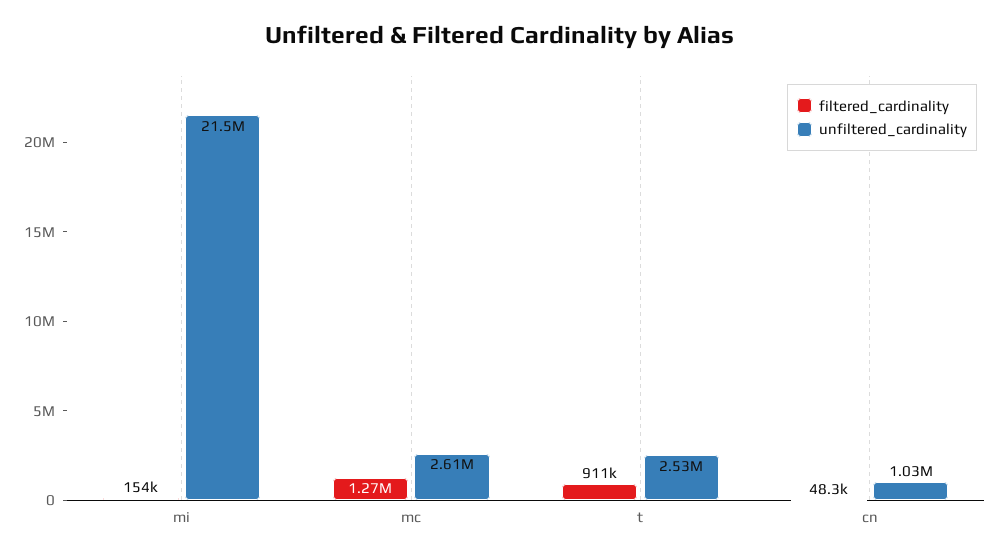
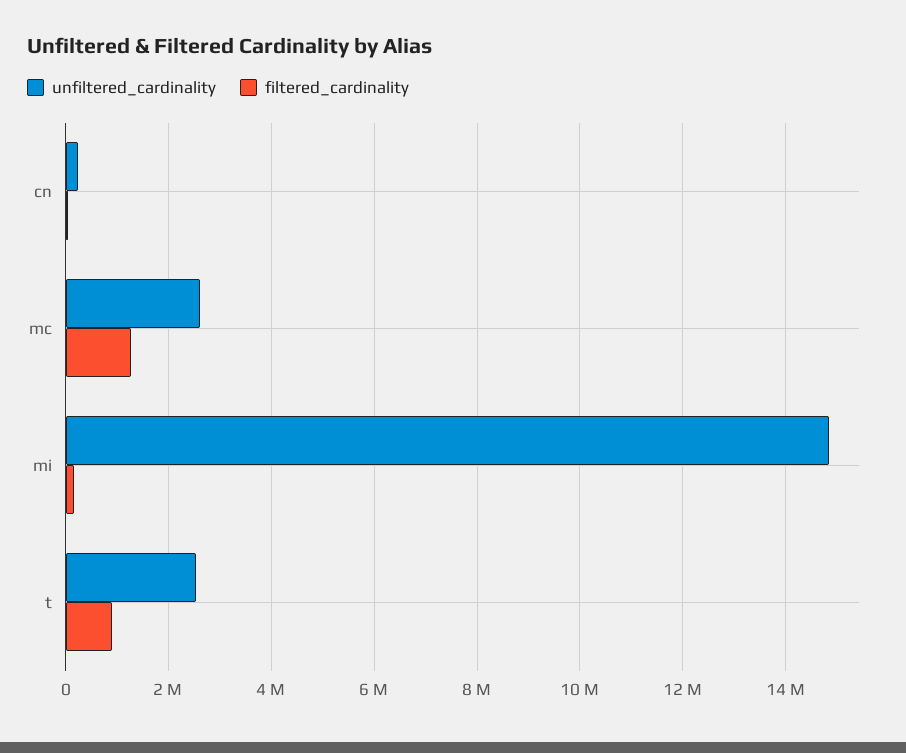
unfiltered_cardinality, mi: 21500000 -> 14800000
unfiltered_cardinality, cn: 1030000 -> 200000

